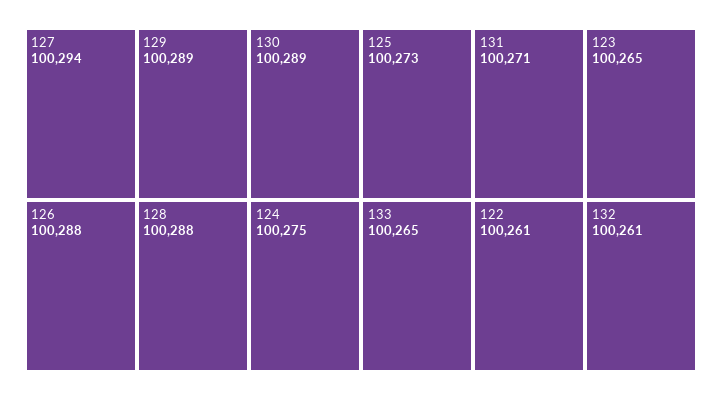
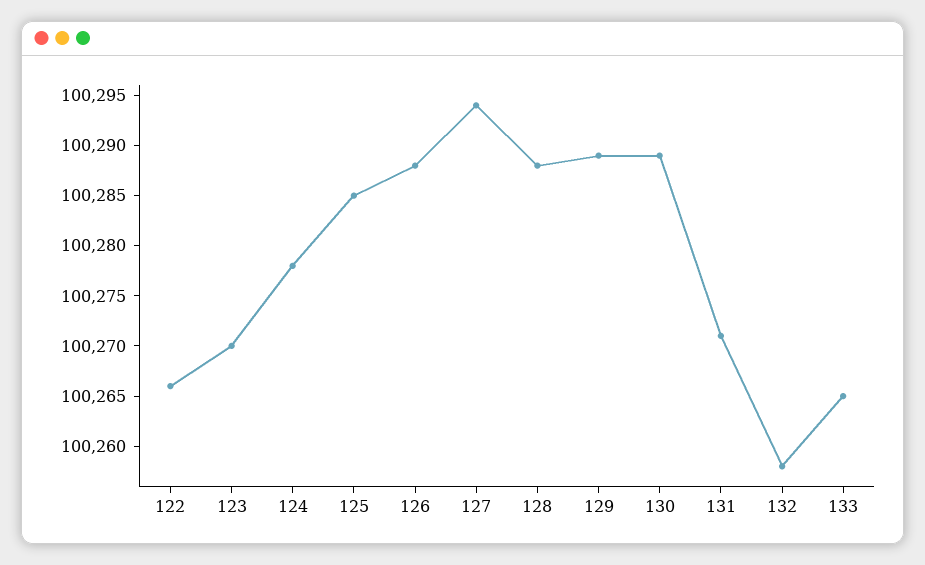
124: 100275 -> 100278
125: 100273 -> 100285
123: 100265 -> 100270
122: 100261 -> 100266
132: 100261 -> 100258

